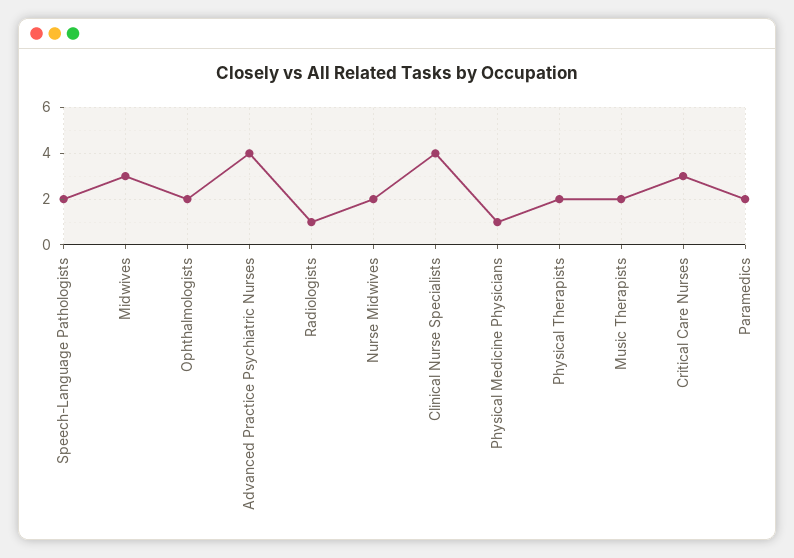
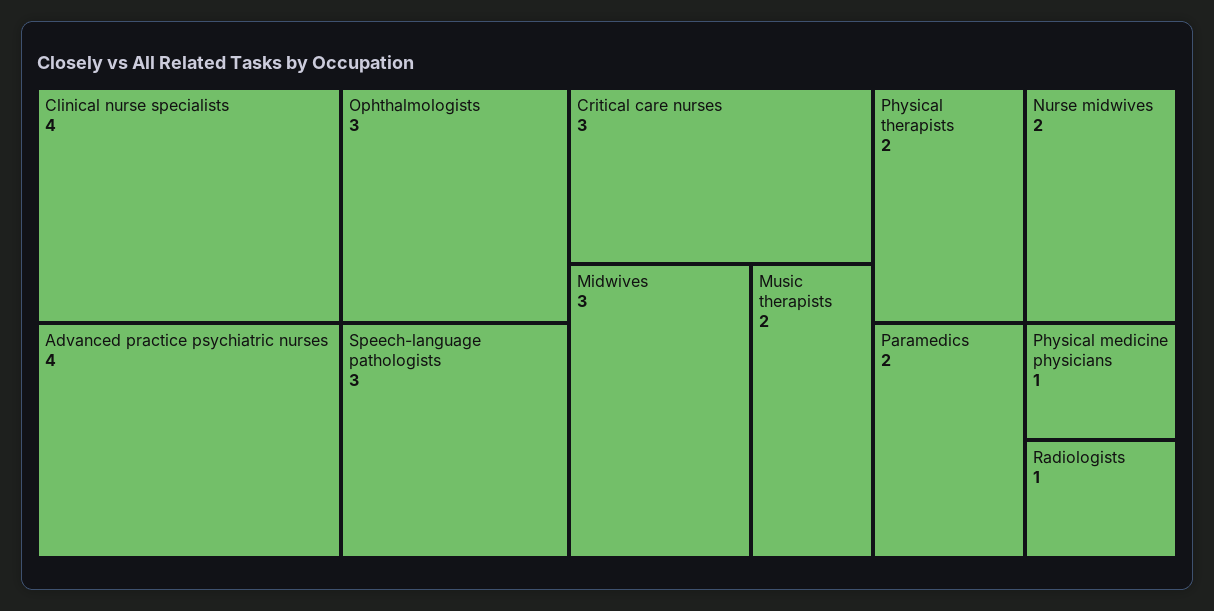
Speech-Language Pathologists: 2 -> 3
Ophthalmologists: 2 -> 3

